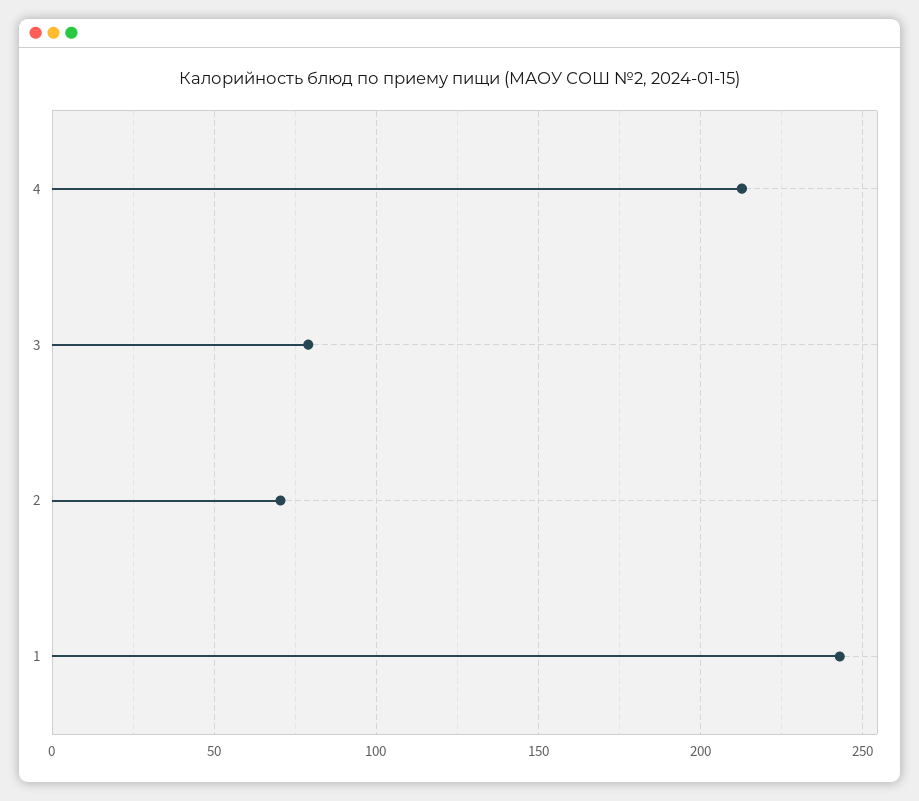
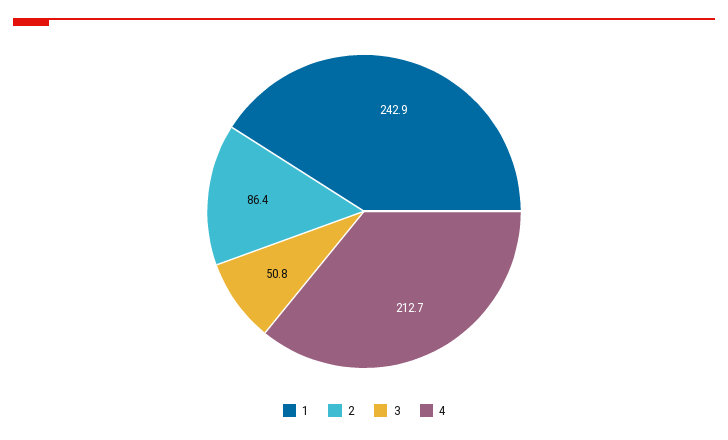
3: 80 -> 50.8
2: 70 -> 86.4

